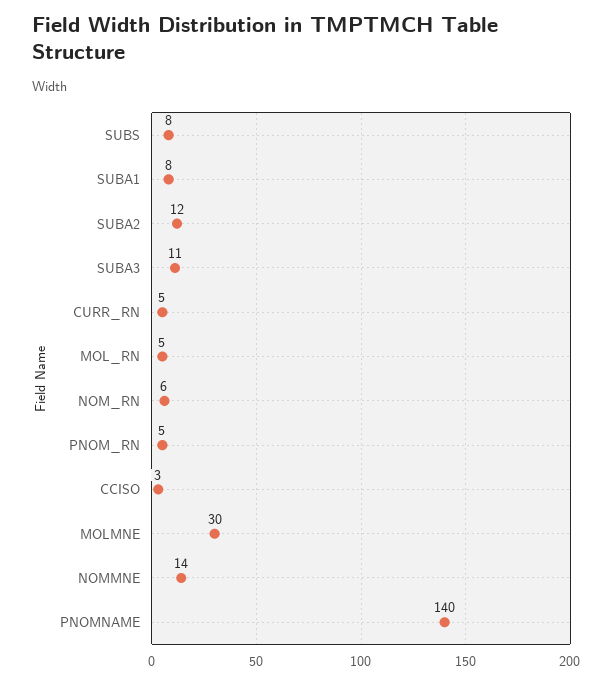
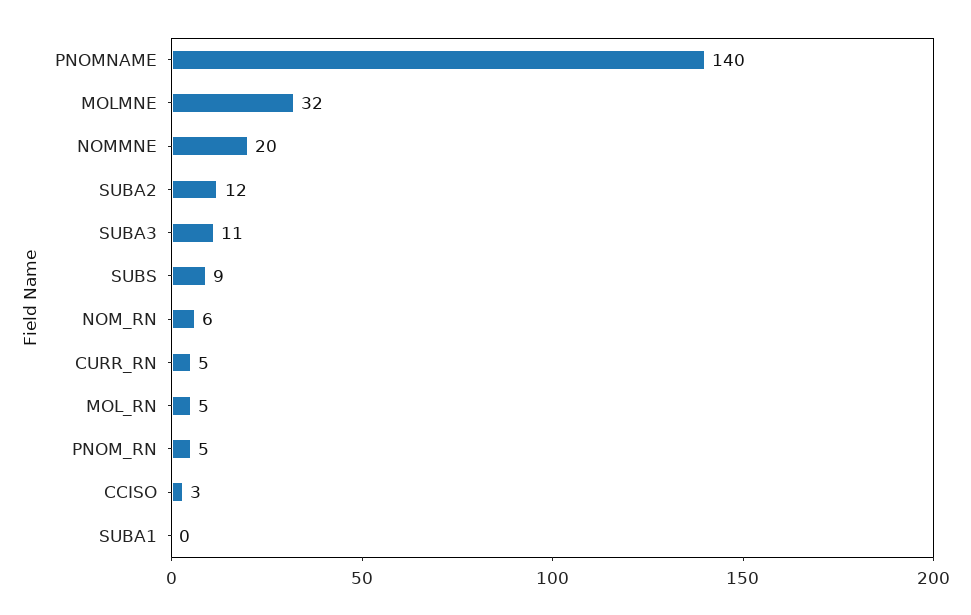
SUBS: 8 -> 9
SUBA1: 8 -> 0
MOLMNE: 30 -> 32
NOMMNE: 14 -> 20

